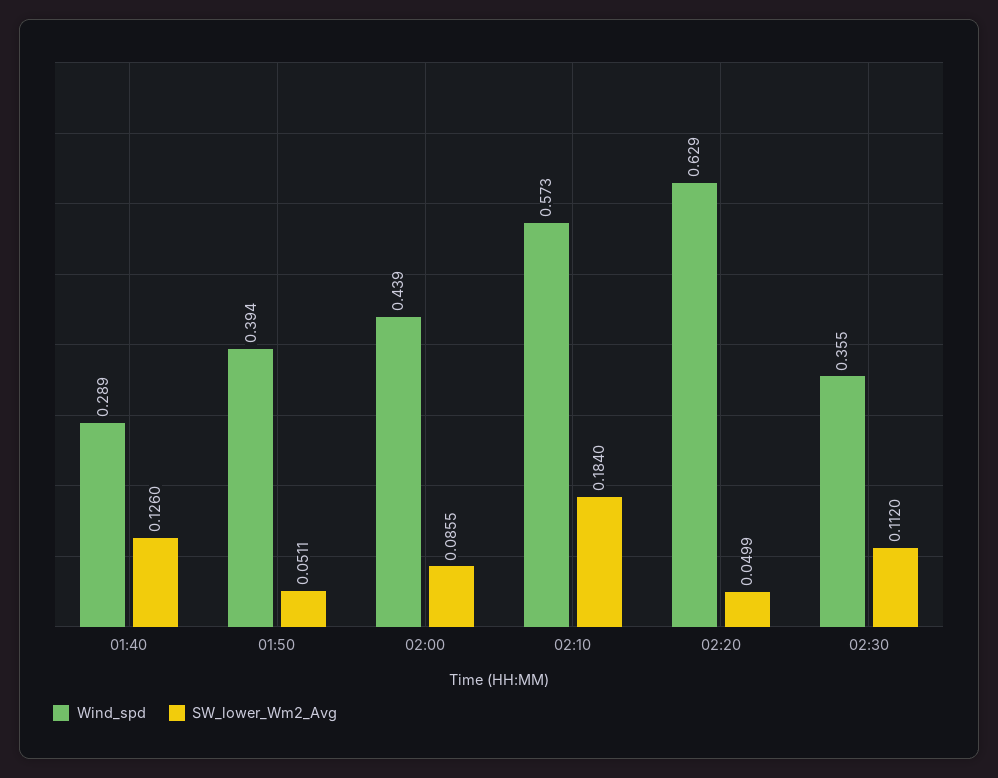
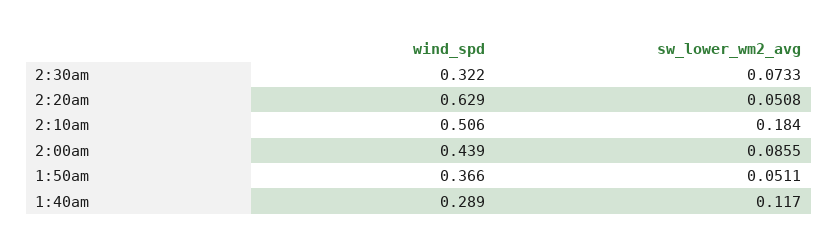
SW_lower_Wm2_Avg, 01:40: 0.126 -> 0.117
Wind_spd, 01:50: 0.394 -> 0.366
Wind_spd, 02:10: 0.573 -> 0.506
SW_lower_Wm2_Avg, 02:20: 0.0499 -> 0.0508
Wind_spd, 02:30: 0.355 -> 0.322
SW_lower_Wm2_Avg, 02:30: 0.112 -> 0.0733

